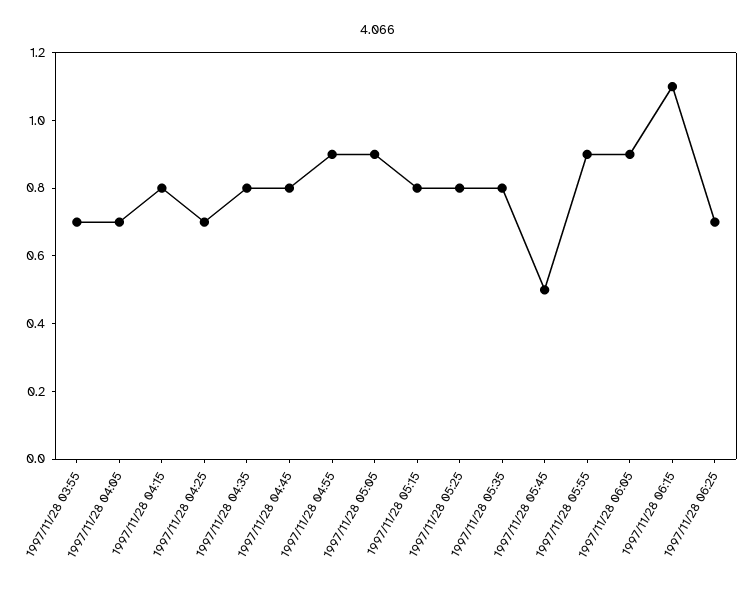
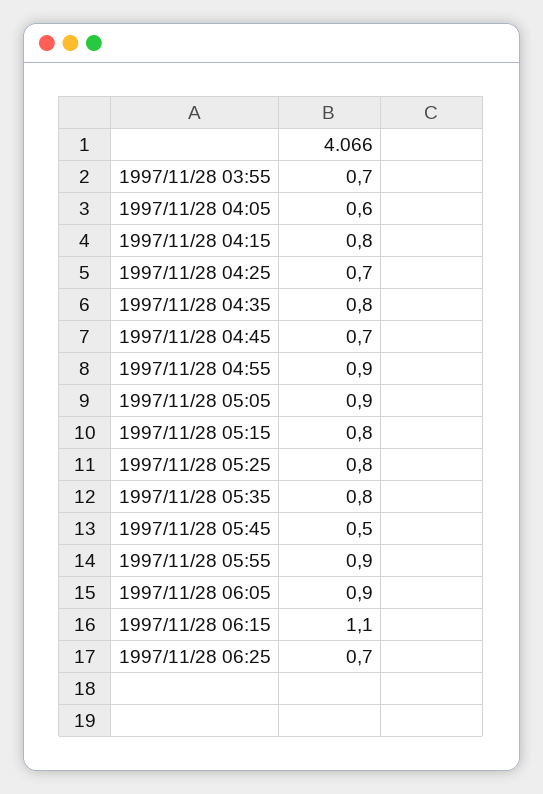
1997/11/28 04:05: 0.7 -> 0.6
1997/11/28 04:45: 0.8 -> 0.7

